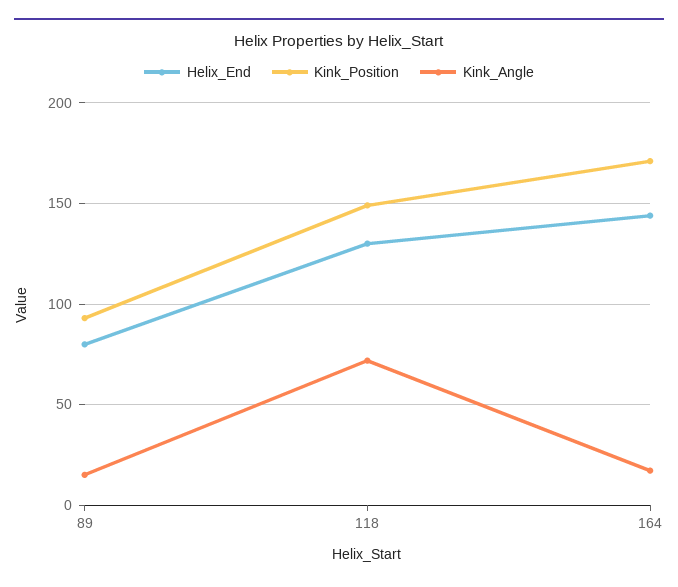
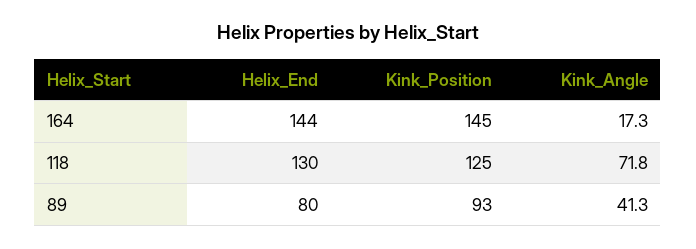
Kink_Angle, 89: 15 -> 41.3
Kink_Position, 118: 150 -> 125
Kink_Position, 164: 170 -> 145

